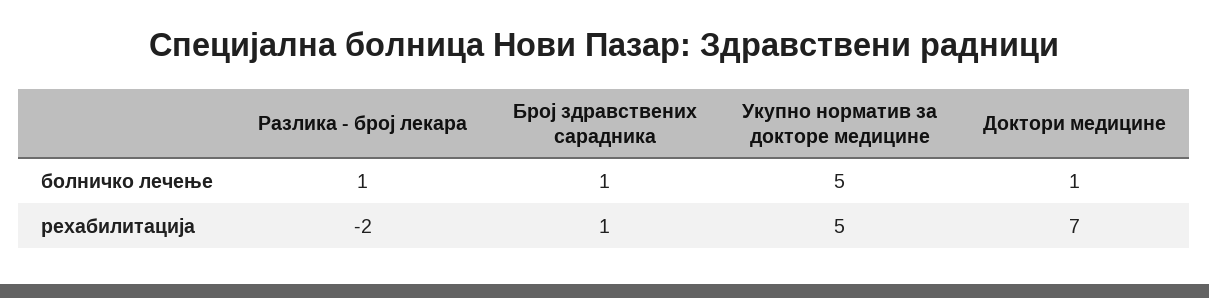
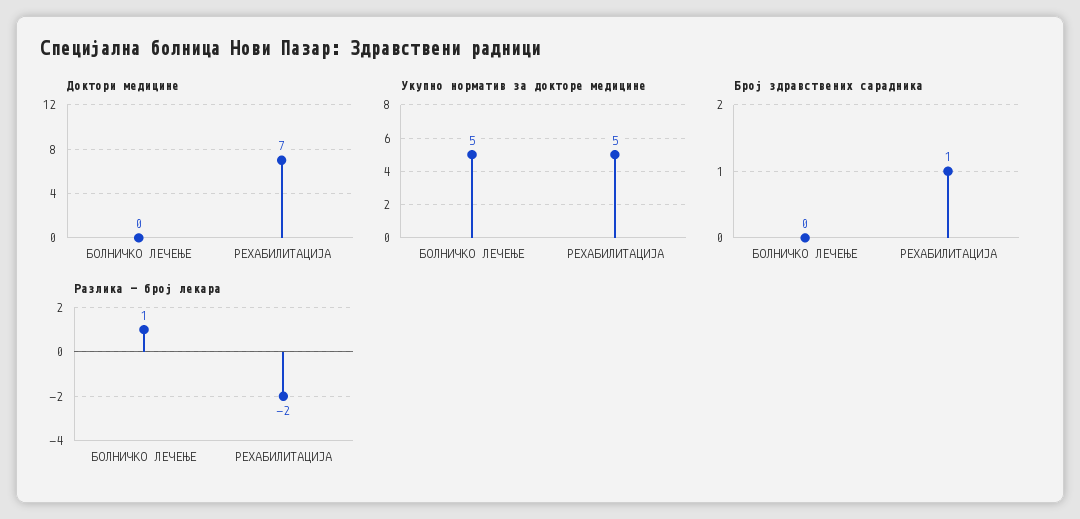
Број здравствених сарадника, болничко лечење: 1 -> 0
Доктори медицине, болничко лечење: 1 -> 0

